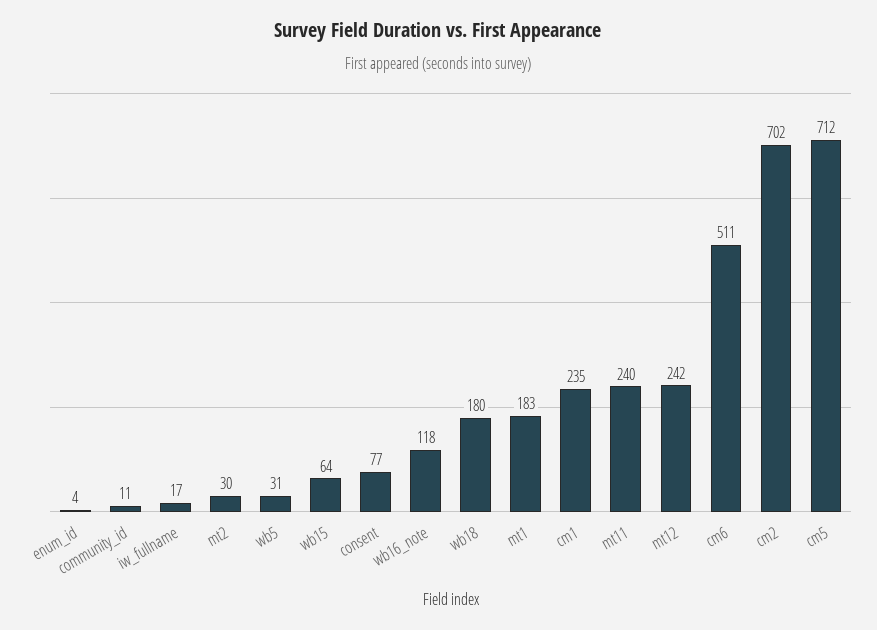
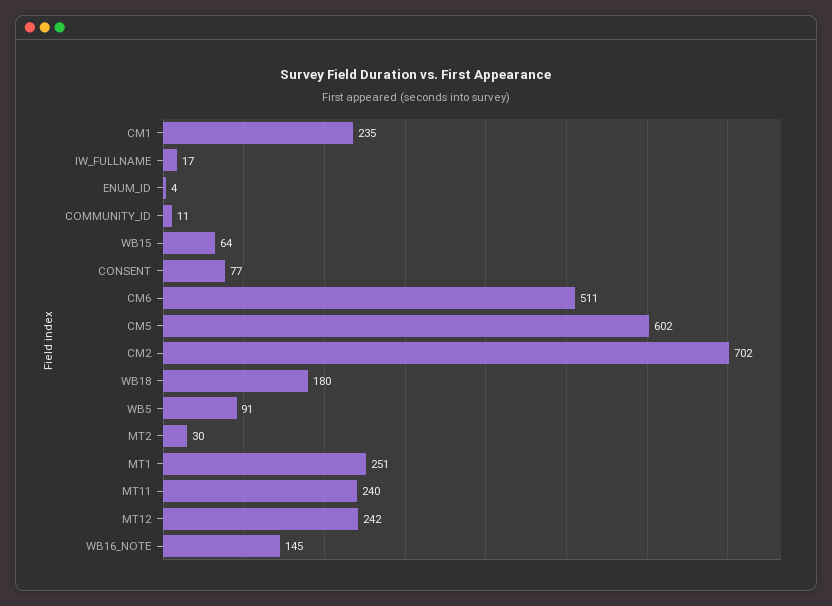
wb5: 31 -> 91
wb16_note: 118 -> 145
mt1: 183 -> 251
cm5: 712 -> 602

